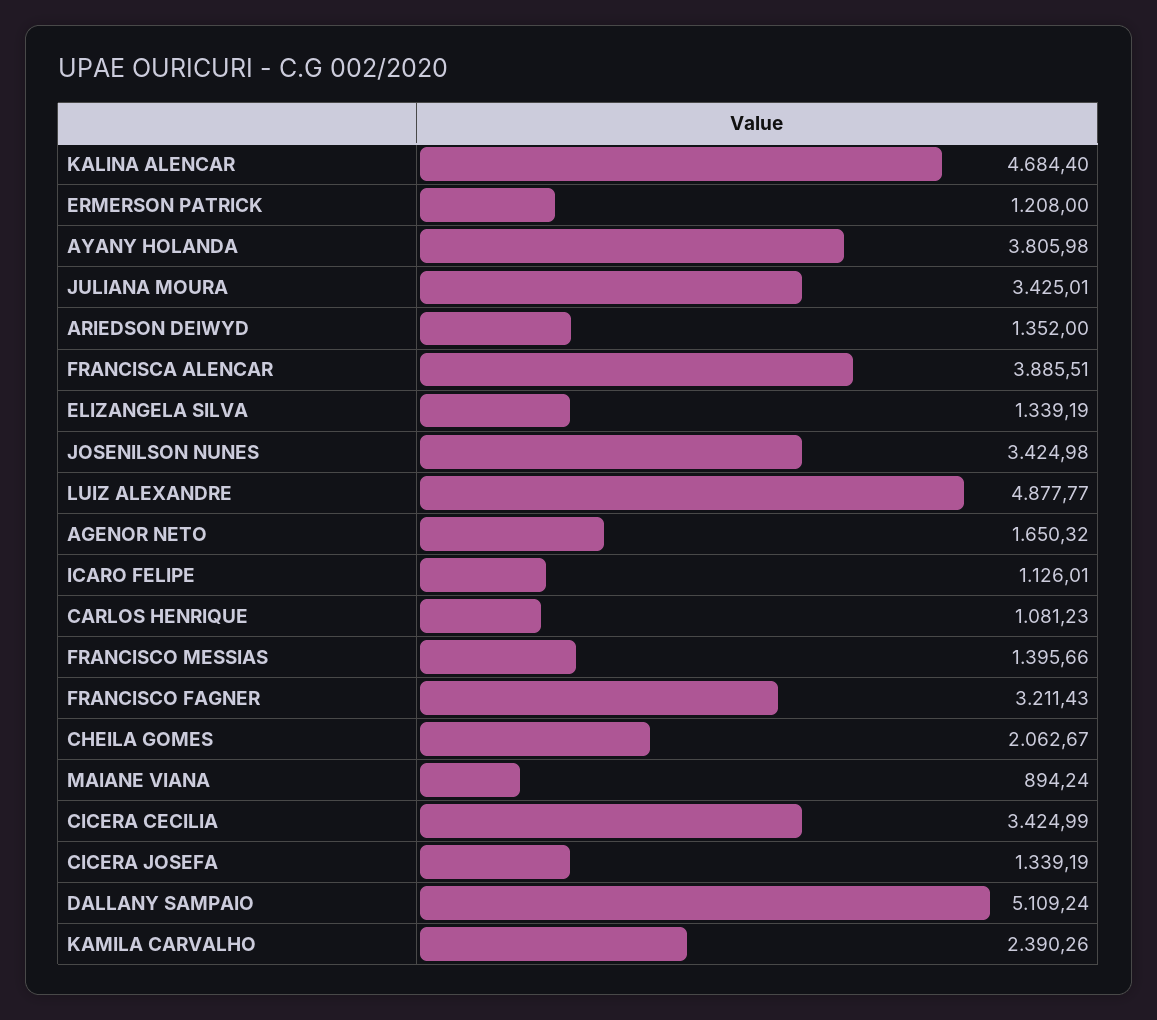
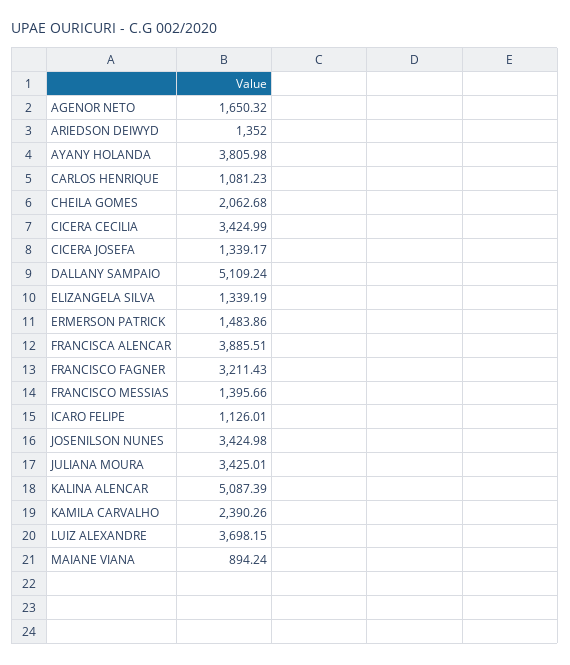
KALINA ALENCAR: 4684.4 -> 5087.39
ERMERSON PATRICK: 1208 -> 1483.86
LUIZ ALEXANDRE: 4877.77 -> 3698.15
CHEILA GOMES: 2062.67 -> 2062.68
CICERA JOSEFA: 1339.19 -> 1339.17

